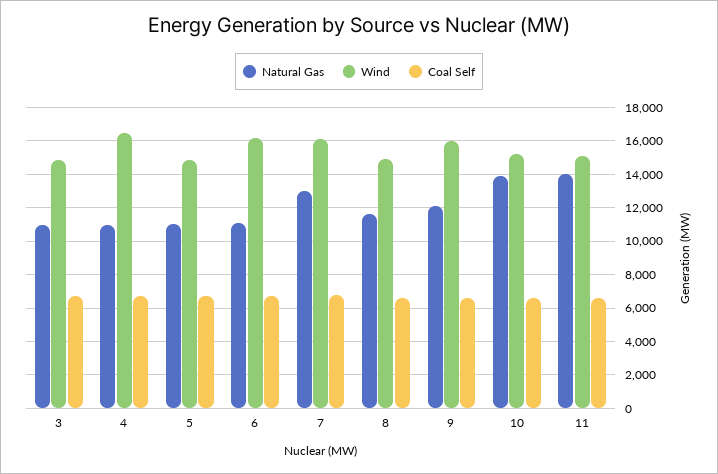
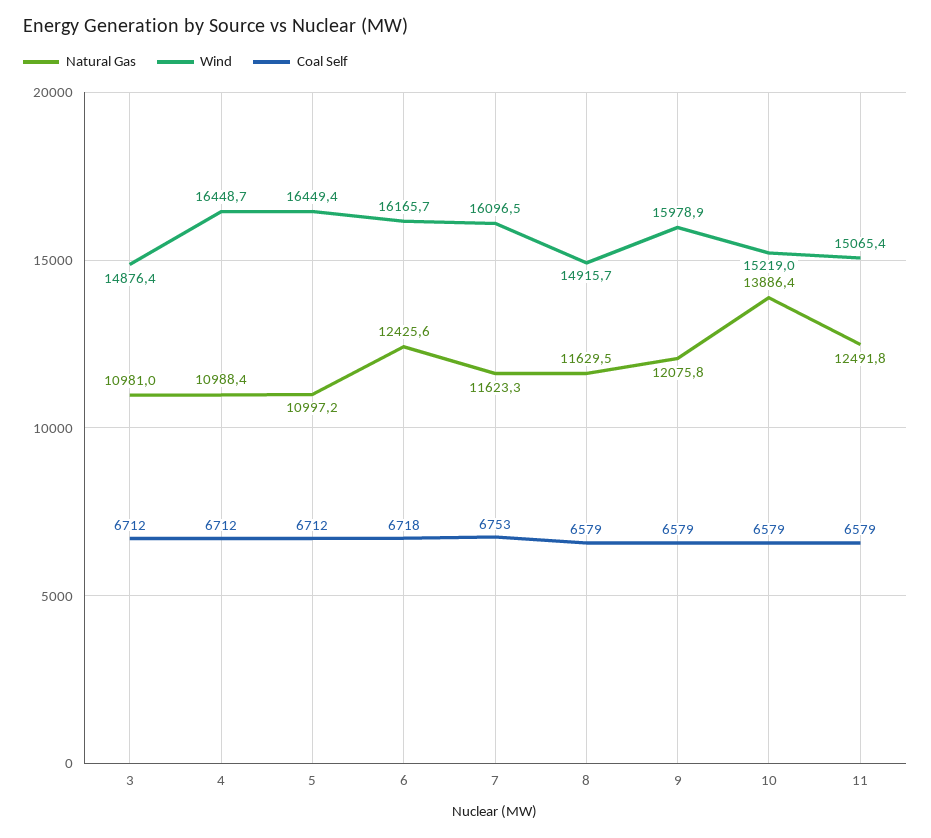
Wind, 5: 15000 -> 16449.4
Natural Gas, 6: 11000 -> 12425.6
Natural Gas, 7: 13000 -> 11623.3
Natural Gas, 11: 14000 -> 12491.8

